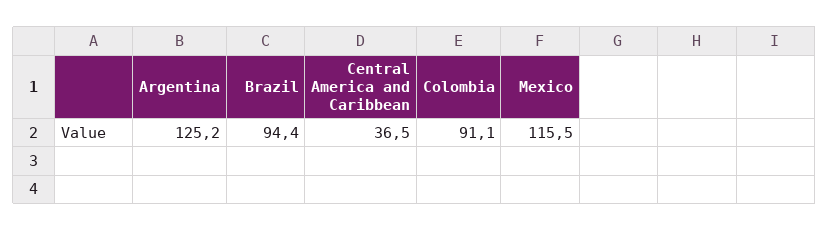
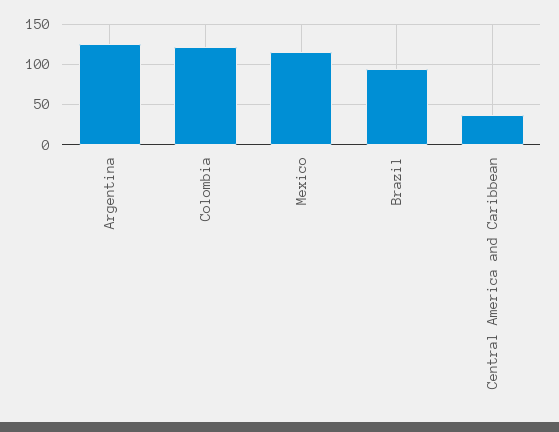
Colombia: 91.1 -> 120

